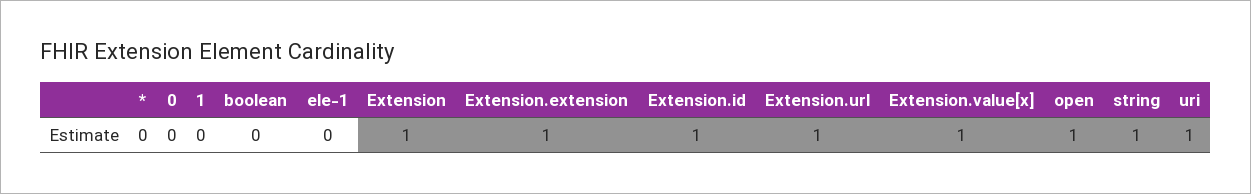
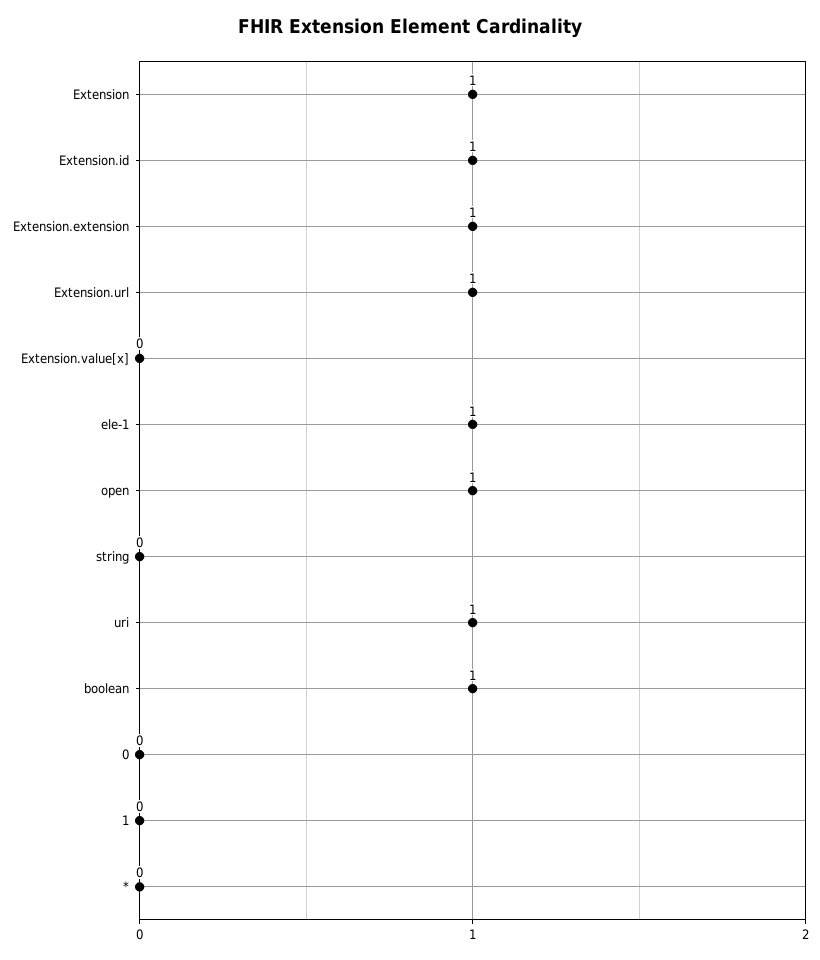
boolean: 0 -> 1
ele-1: 0 -> 1
Extension.value[x]: 1 -> 0
string: 1 -> 0

